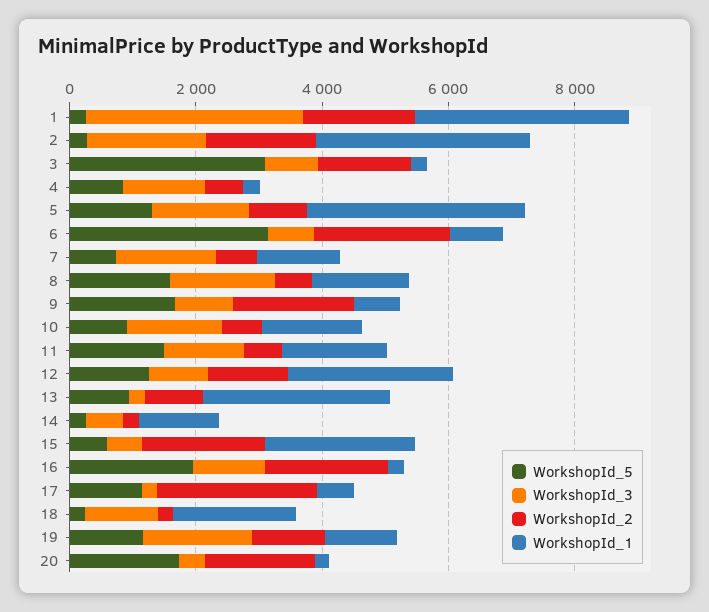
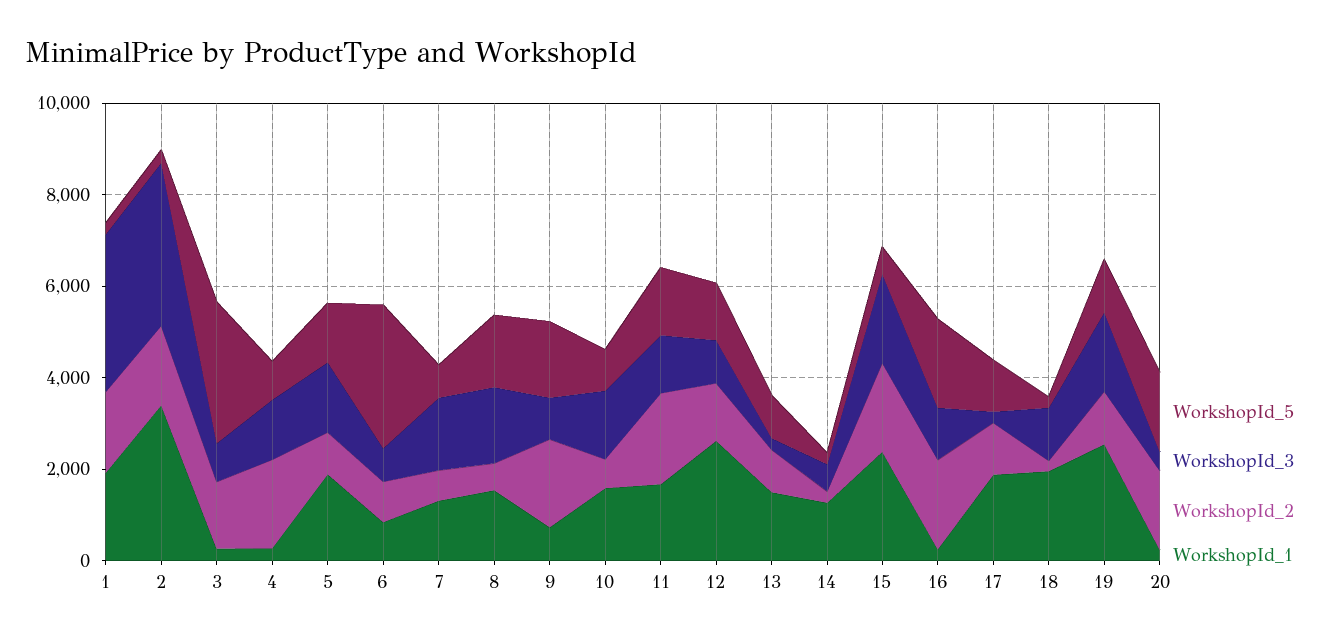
WorkshopId_1, 1: 3500 -> 2000
WorkshopId_3, 2: 2000 -> 3500
WorkshopId_2, 4: 500 -> 2000
WorkshopId_1, 5: 3500 -> 2000
WorkshopId_2, 6: 2000 -> 1000
WorkshopId_2, 11: 500 -> 2000
WorkshopId_1, 13: 3000 -> 1500
WorkshopId_3, 15: 500 -> 2000
WorkshopId_2, 17: 2500 -> 1000
WorkshopId_1, 17: 500 -> 2000
WorkshopId_1, 19: 1000 -> 2500

